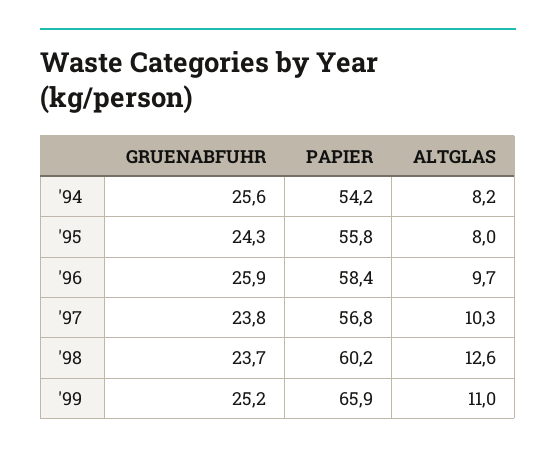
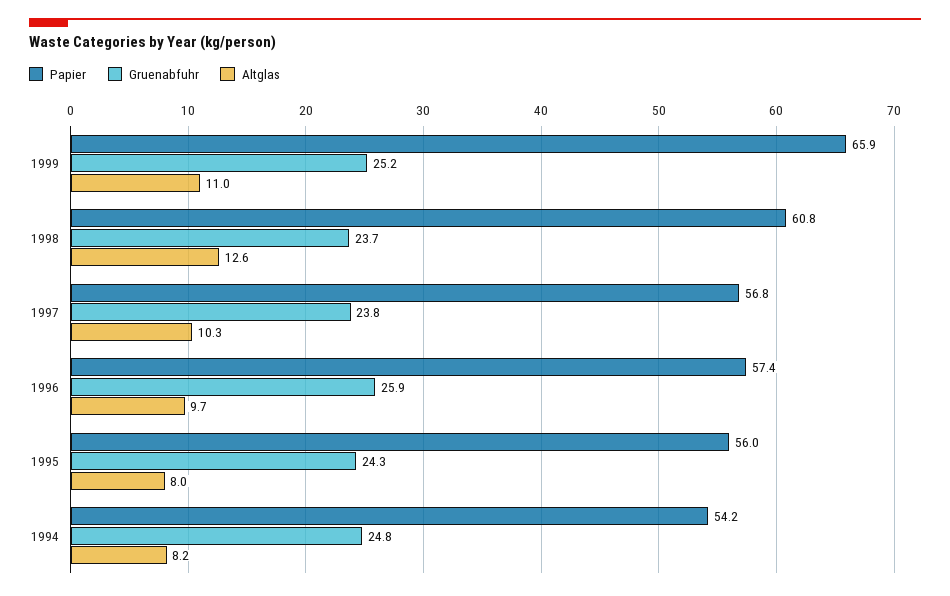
GRUENABFUHR, '94: 25.6 -> 24.8
PAPIER, '95: 55.8 -> 56
PAPIER, '96: 58.4 -> 57.4
PAPIER, '98: 60.2 -> 60.8

